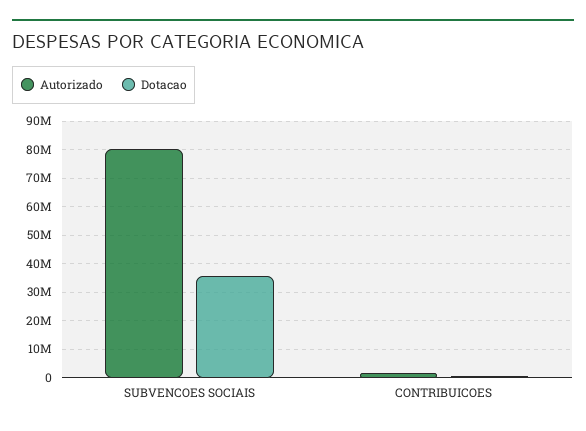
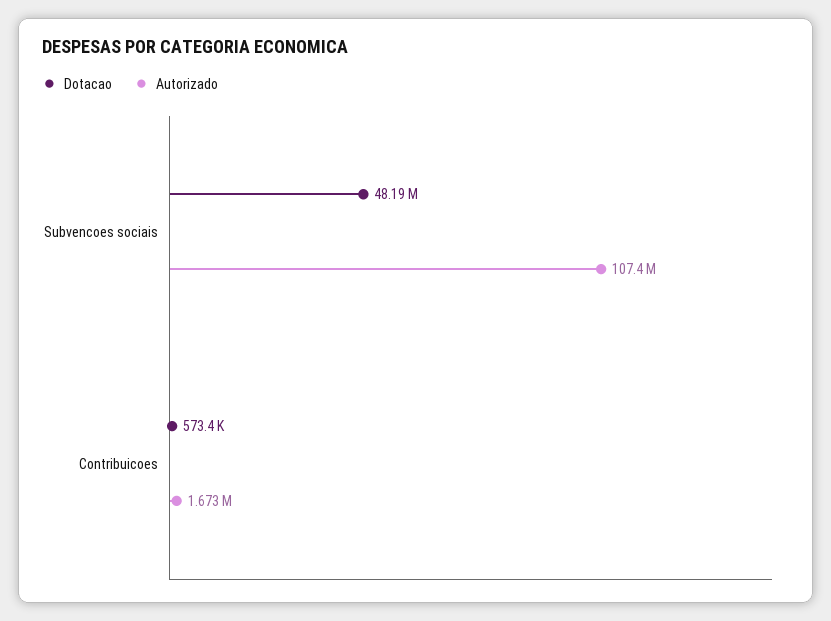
Autorizado, SUBVENCOES SOCIAIS: 80000000 -> 107400000
Dotacao, SUBVENCOES SOCIAIS: 35000000 -> 48190000

